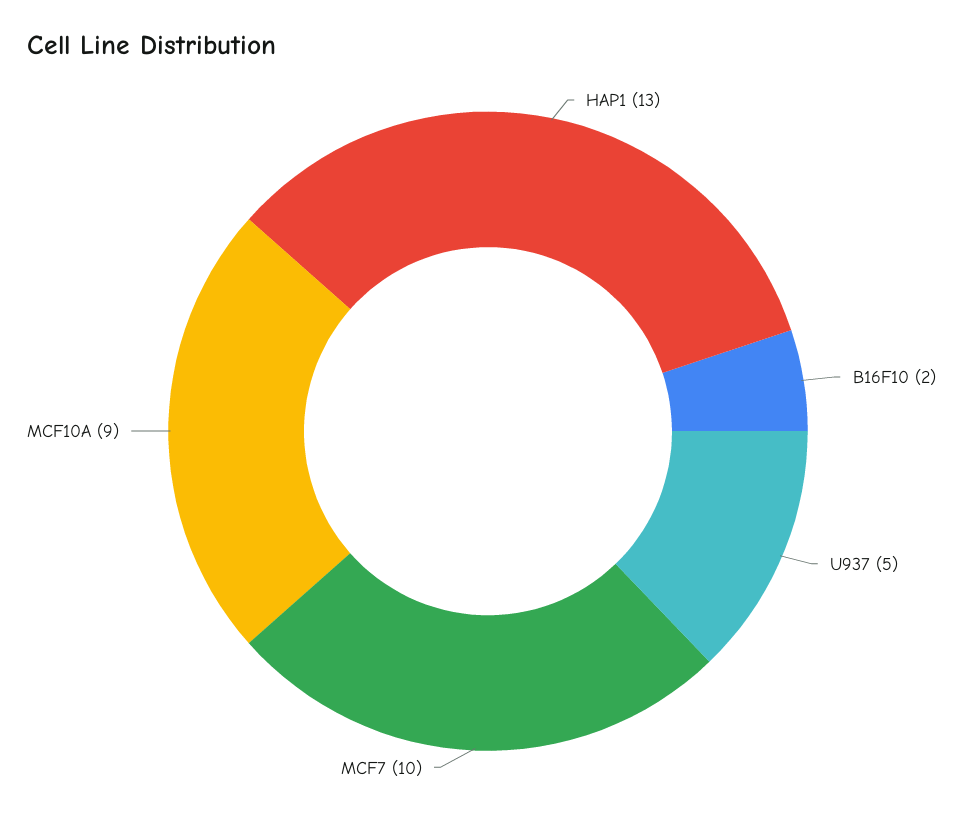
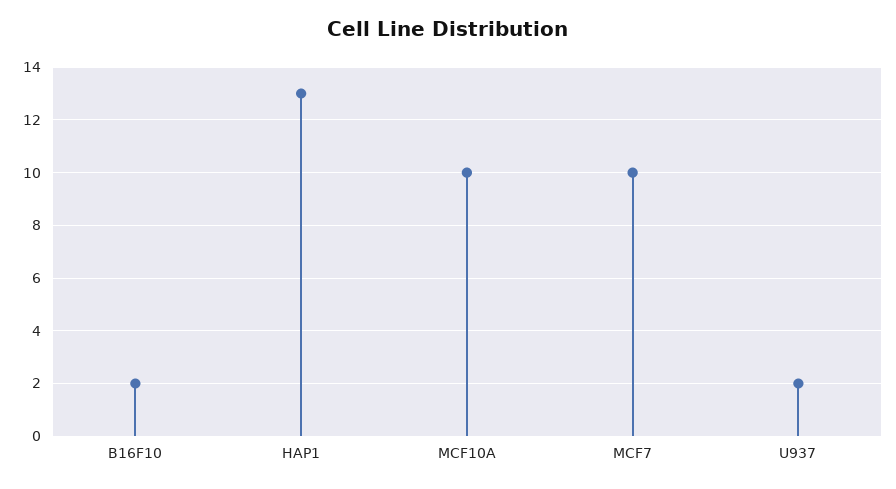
U937: 5 -> 2
MCF10A: 9 -> 10

